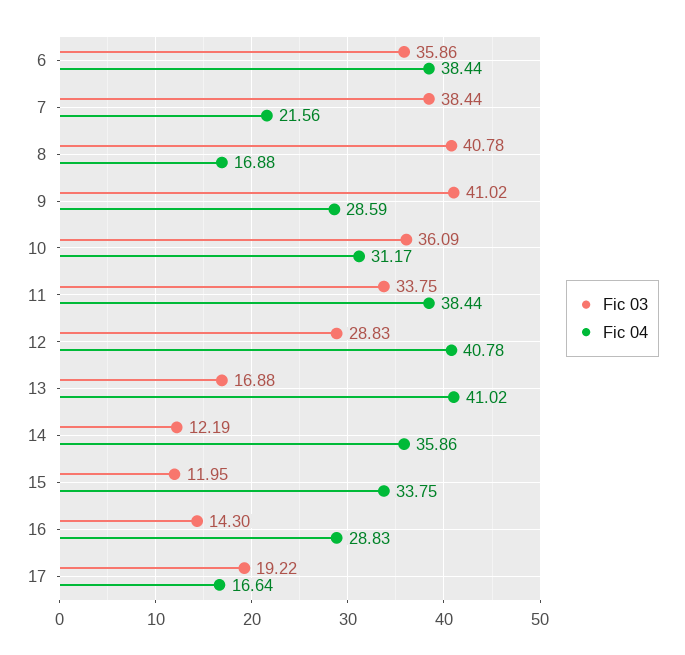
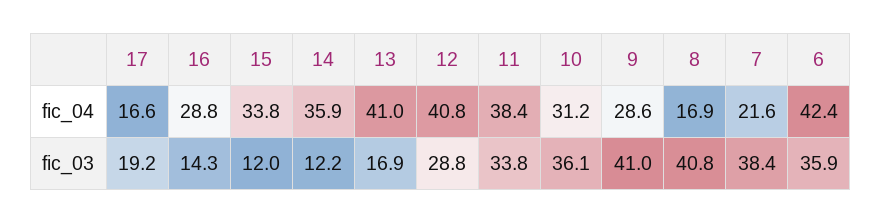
Fic 04, 6: 38.44 -> 42.4

